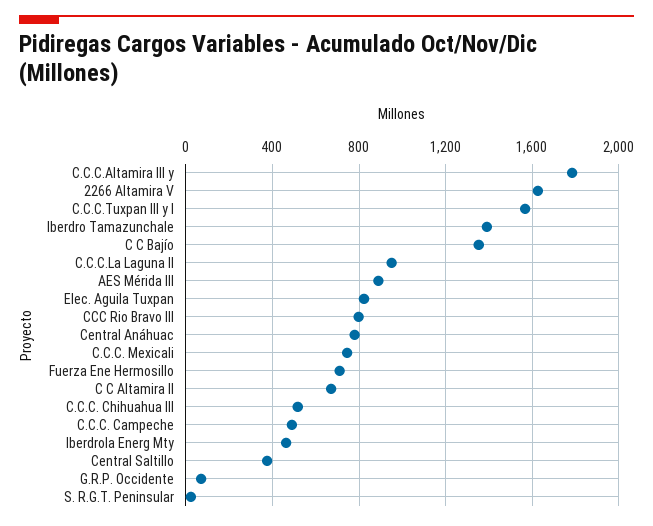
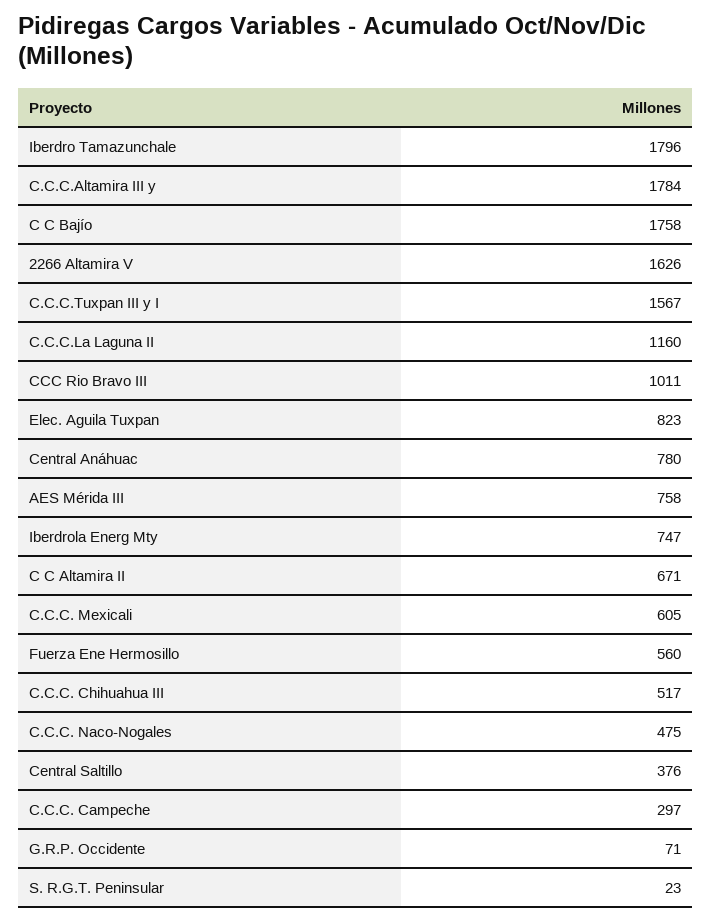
Iberdro Tamazunchale: 1400 -> 1796
C C Bajío: 1350 -> 1758
C.C.C.La Laguna II: 950 -> 1160
AES Mérida III: 900 -> 758
CCC Rio Bravo III: 800 -> 1011
C.C.C. Mexicali: 750 -> 605
Fuerza Ene Hermosillo: 700 -> 560
C.C.C. Campeche: 500 -> 297
Iberdrola Energ Mty: 450 -> 747
C.C.C. Naco-Nogales: none -> 475

